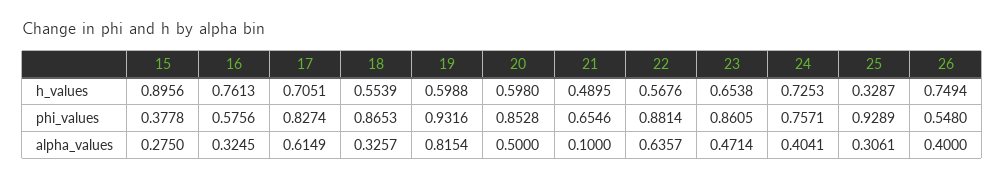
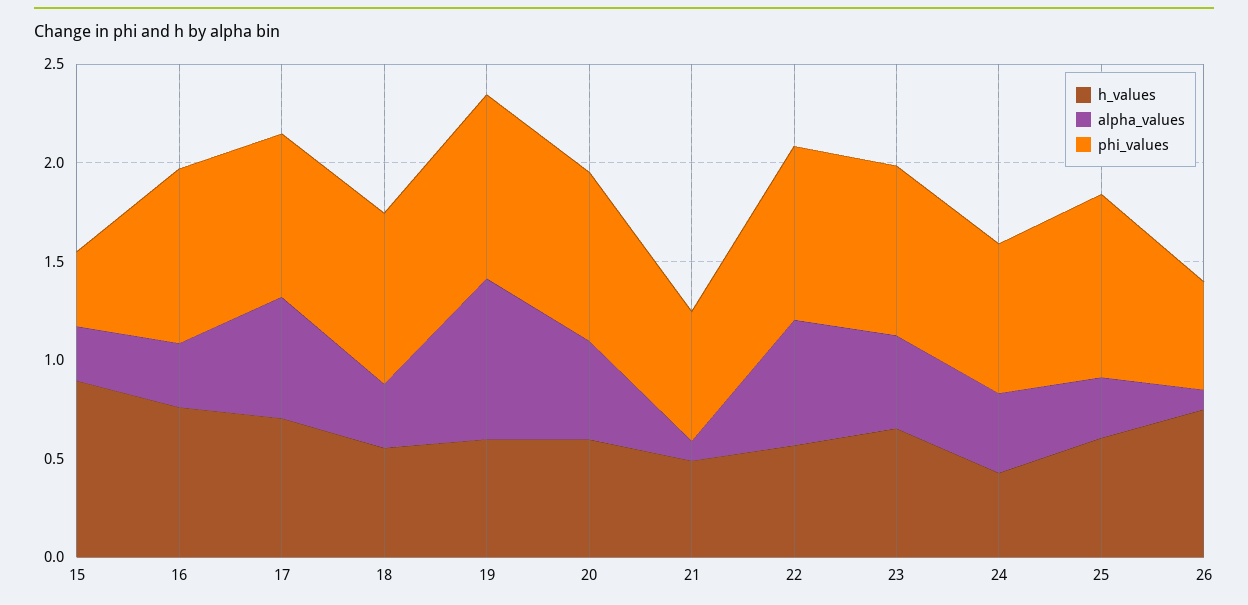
h_values, 24: 0.7253 -> 0.4
h_values, 25: 0.3287 -> 0.6
phi_values, 16: 0.5756 -> 0.9
alpha_values, 26: 0.4 -> 0.1

